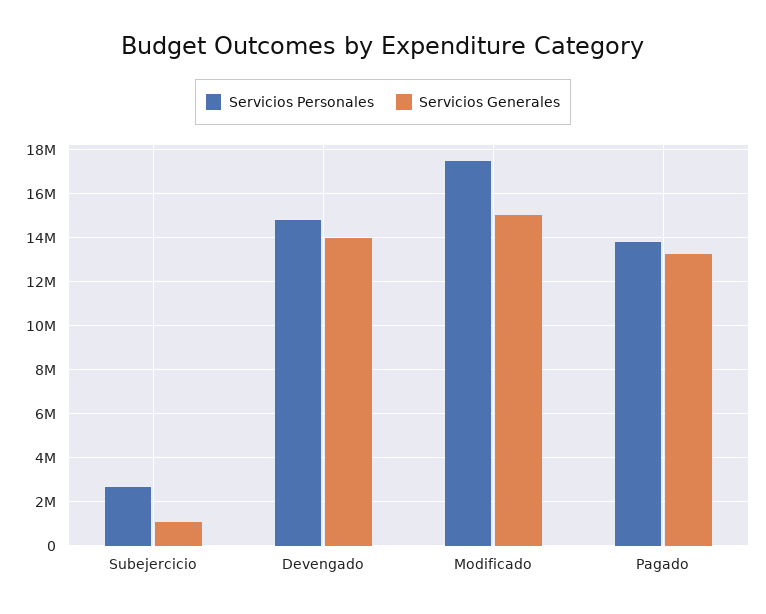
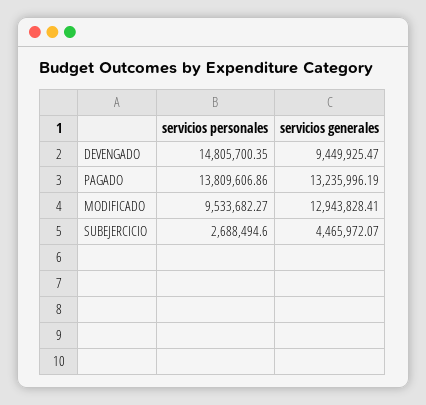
Servicios Generales, Subejercicio: 1000000 -> 4465972.07
Servicios Generales, Devengado: 14000000 -> 9449925.47
Servicios Personales, Modificado: 17500000 -> 9533682.27
Servicios Generales, Modificado: 15000000 -> 12943828.41

